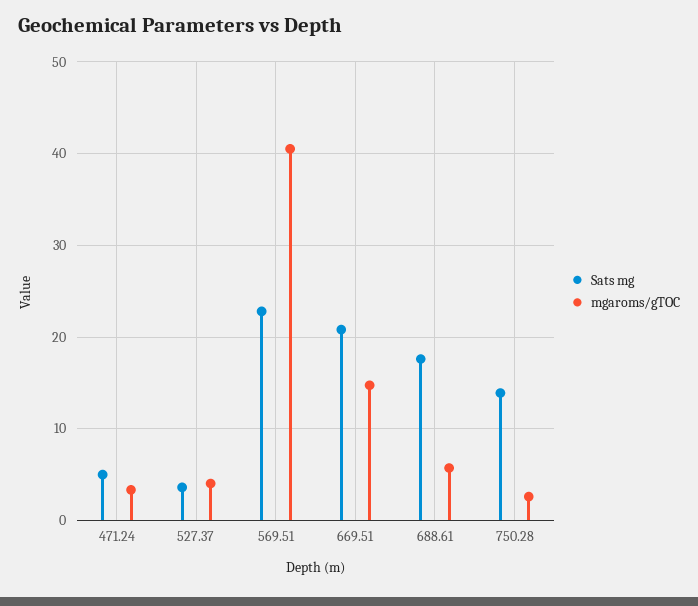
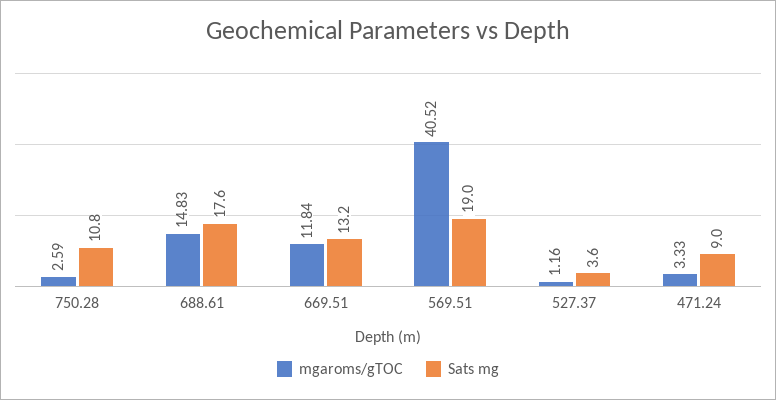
Sats mg, 471.24: 5 -> 9
mgaroms/gTOC, 527.37: 4 -> 1.16
Sats mg, 569.51: 23 -> 19
Sats mg, 669.51: 21 -> 13.2
mgaroms/gTOC, 669.51: 15 -> 11.84
mgaroms/gTOC, 688.61: 6 -> 14.83
Sats mg, 750.28: 14 -> 10.8

